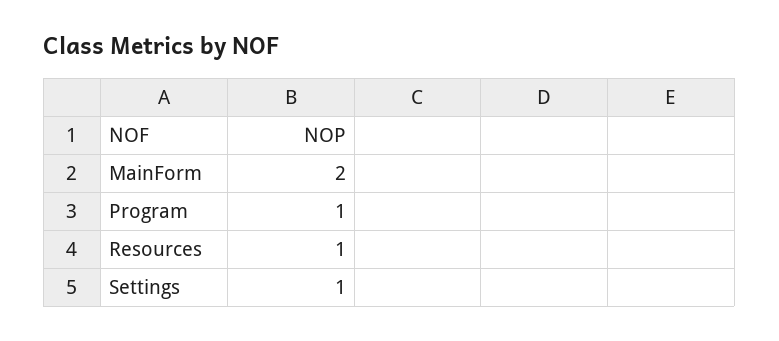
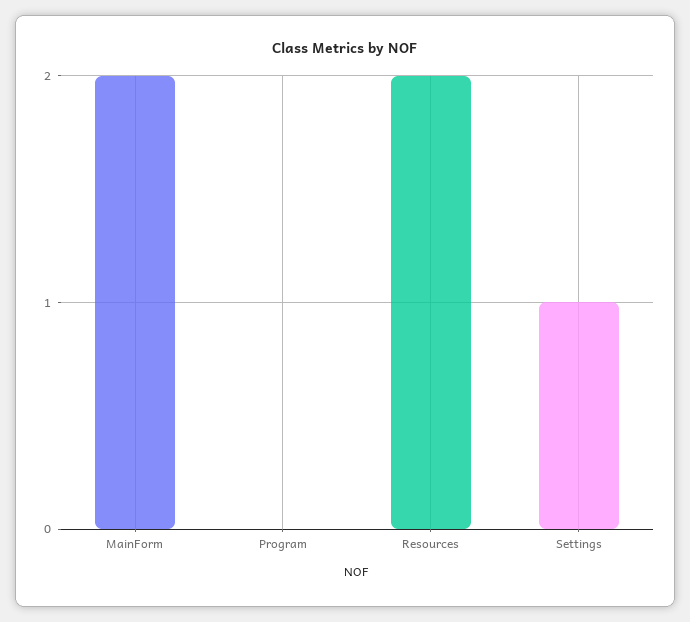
Program: 1 -> 0
Resources: 1 -> 2

